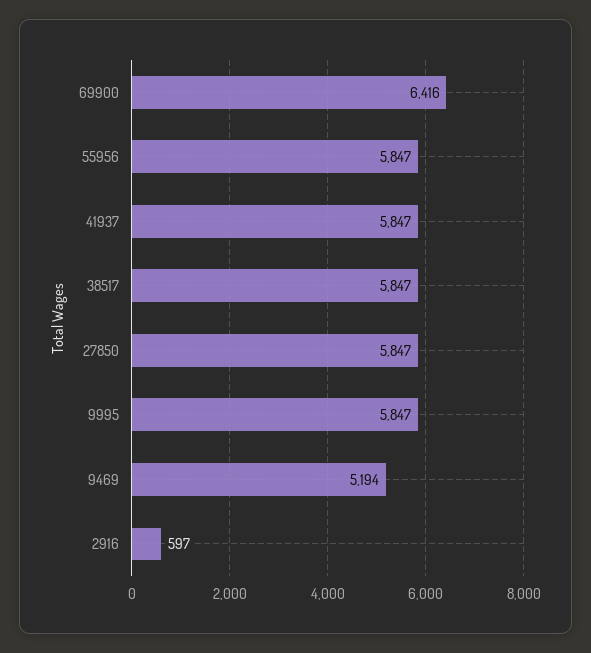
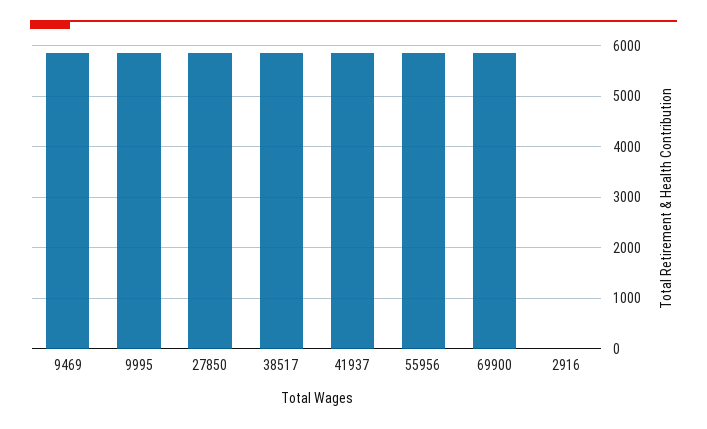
69900: 6416 -> 5800
9469: 5194 -> 5800
2916: 597 -> 0

